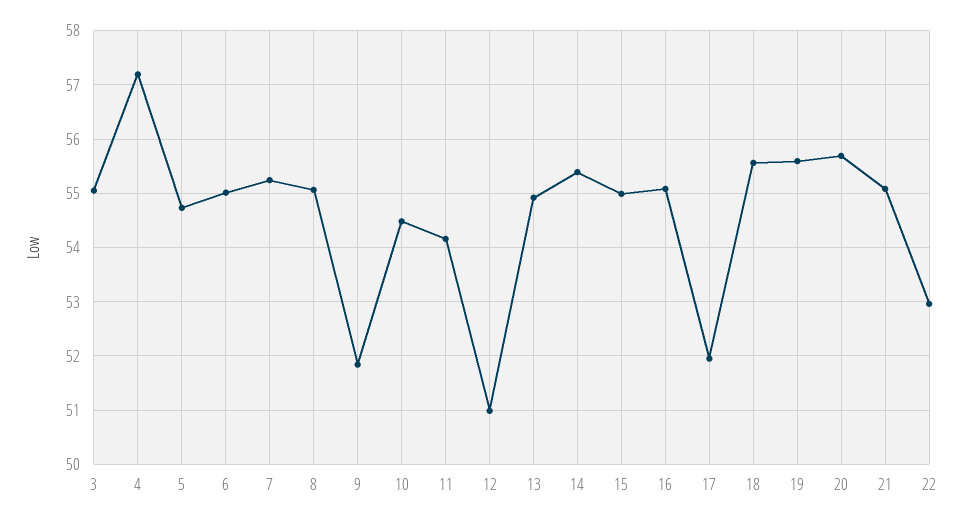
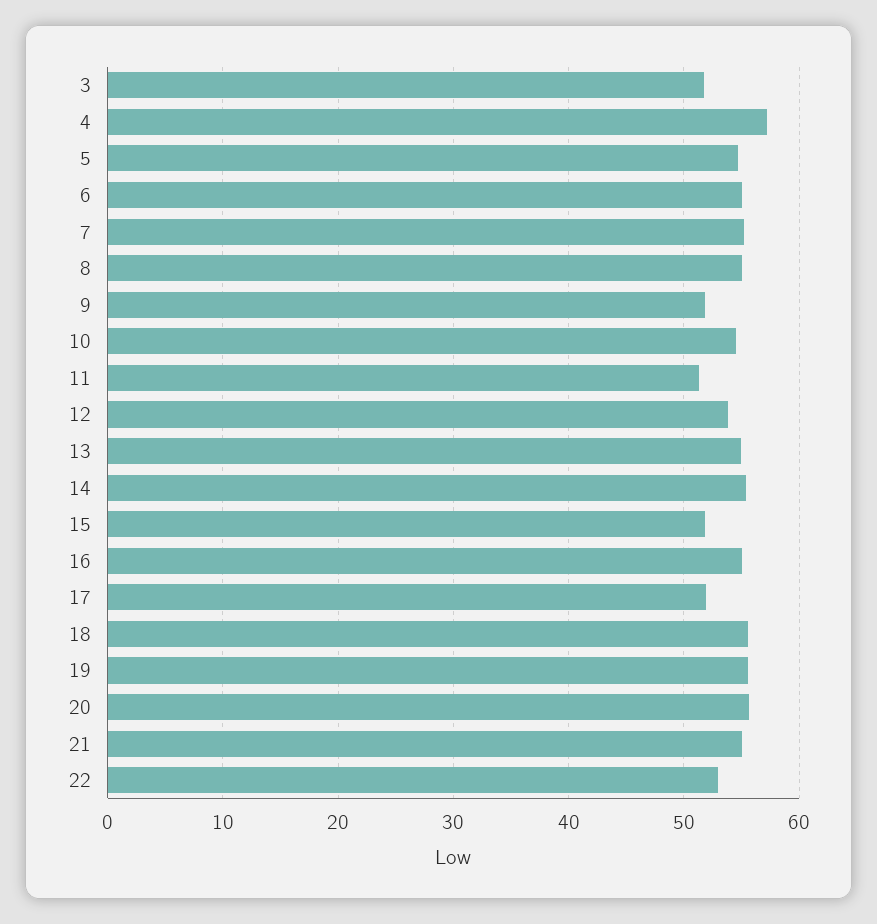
3: 55 -> 52
11: 54.2 -> 51
12: 51 -> 54
15: 55 -> 52

